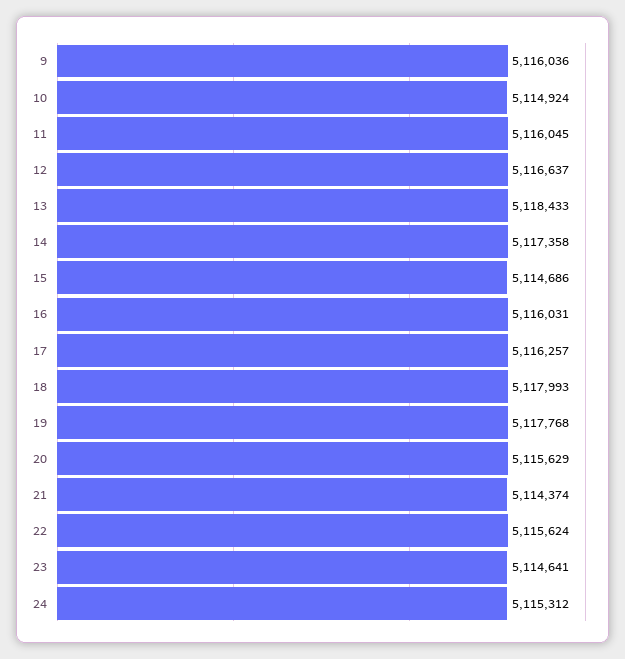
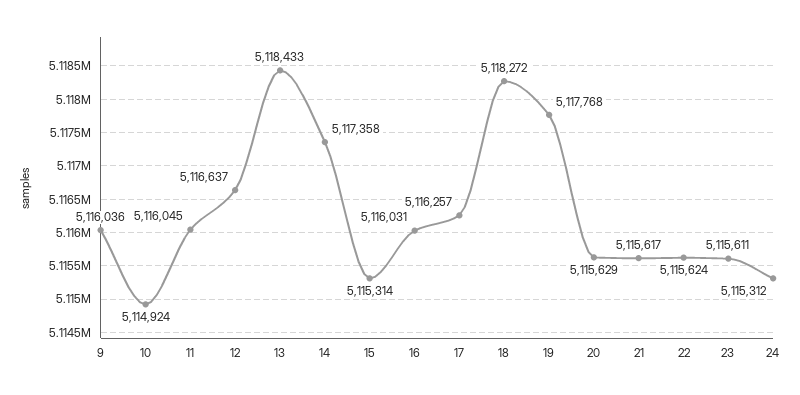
15: 5114686 -> 5115314
18: 5117993 -> 5118272
21: 5114374 -> 5115617
23: 5114641 -> 5115611

